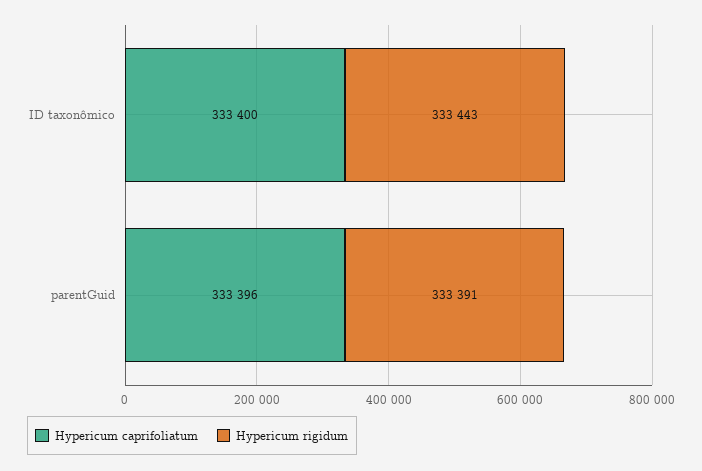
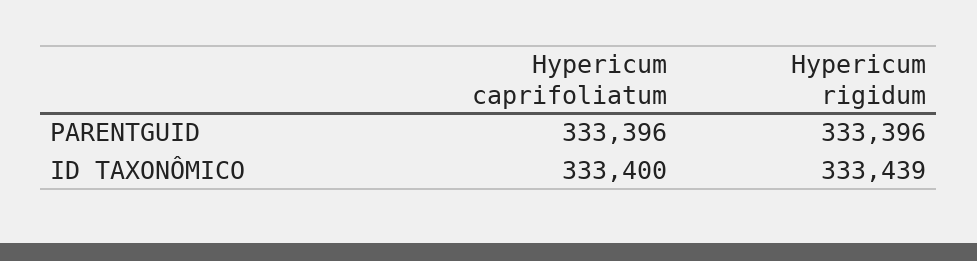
Hypericum rigidum, ID taxonômico: 333443 -> 333439
Hypericum rigidum, parentGuid: 333391 -> 333396

